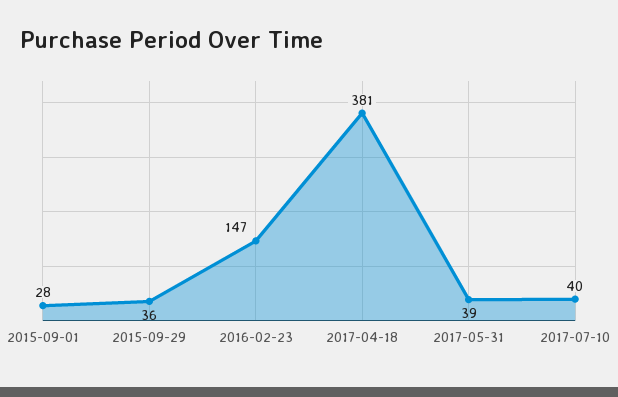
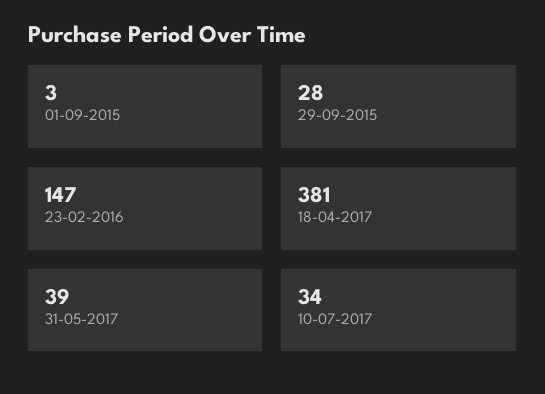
2015-09-01: 28 -> 3
2015-09-29: 36 -> 28
2017-07-10: 40 -> 34

